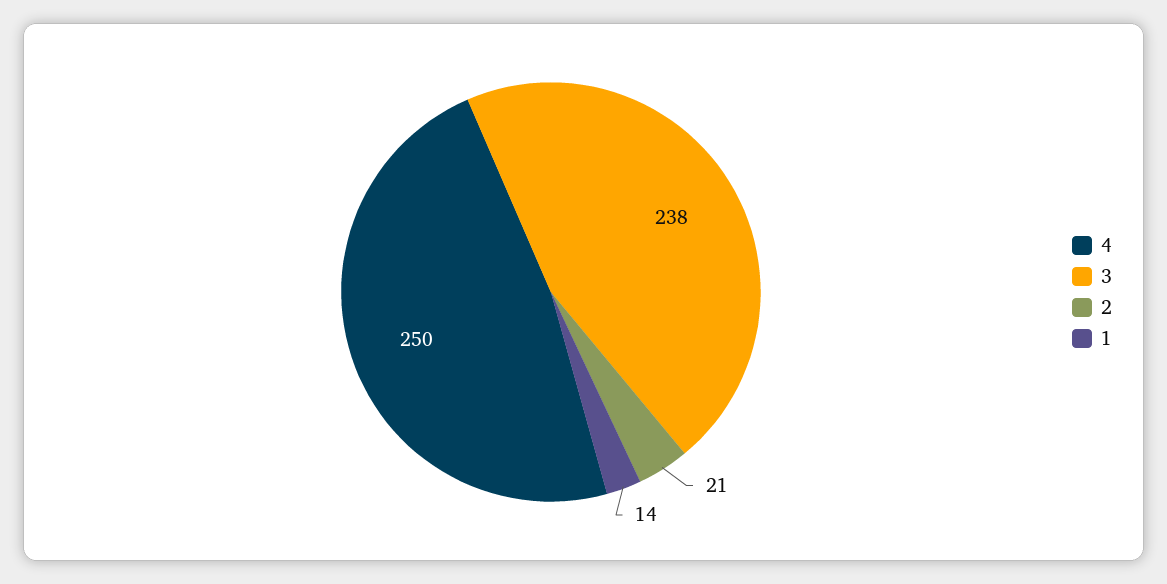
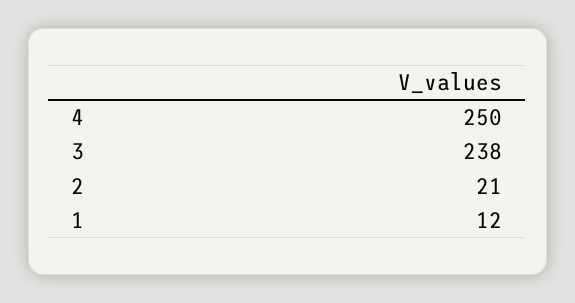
1: 14 -> 12

